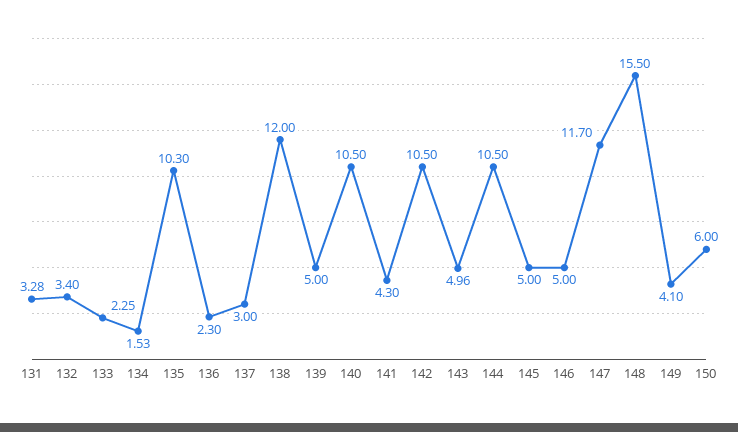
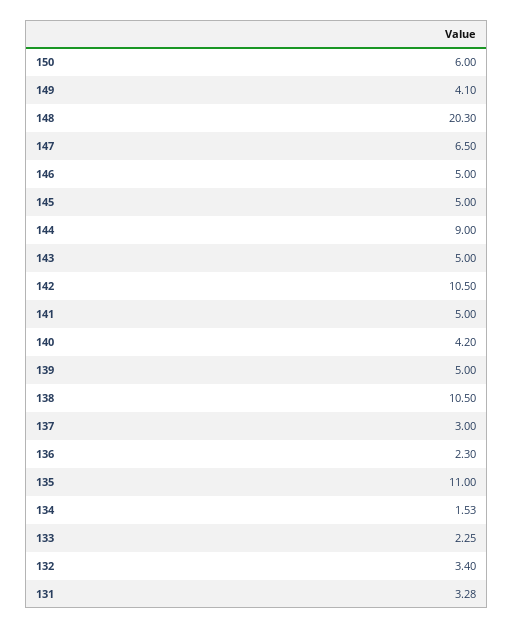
135: 10.3 -> 11
138: 12 -> 10.5
140: 10.5 -> 4.2
141: 4.3 -> 5
143: 4.96 -> 5
144: 10.5 -> 9
147: 11.7 -> 6.5
148: 15.5 -> 20.3

